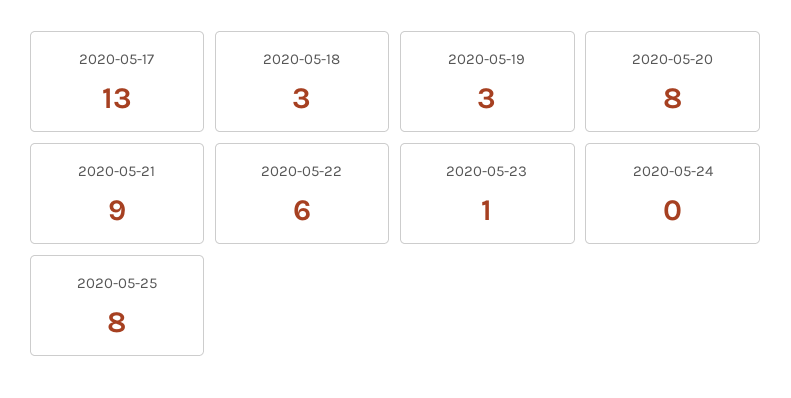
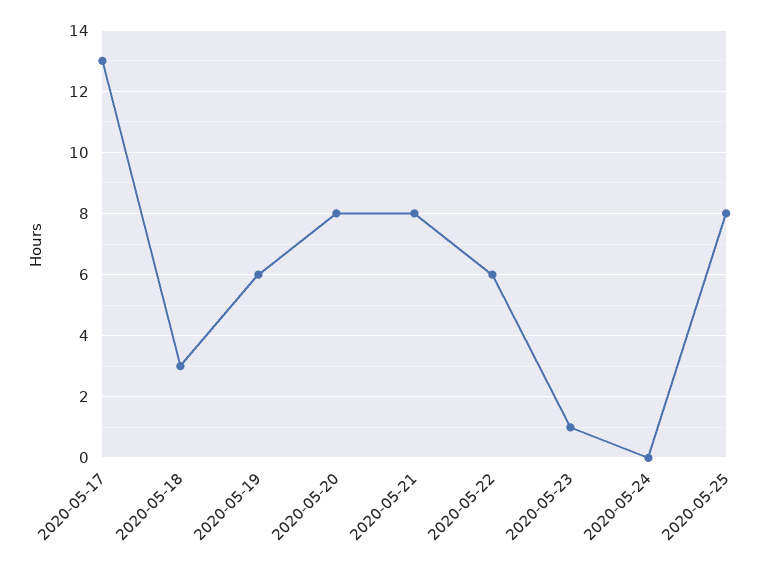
2020-05-19: 3 -> 6
2020-05-21: 9 -> 8

